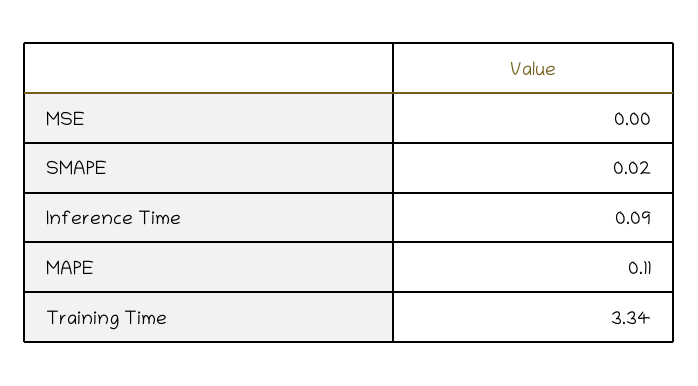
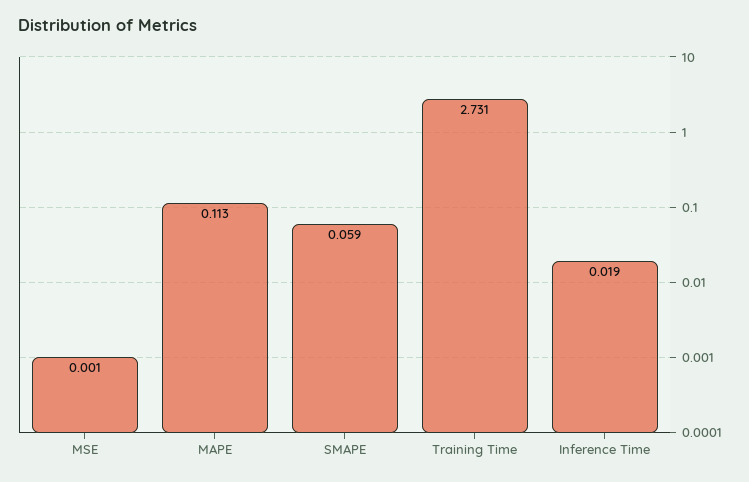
SMAPE: 0.02 -> 0.059
Inference Time: 0.09 -> 0.019
Training Time: 3.34 -> 2.731

